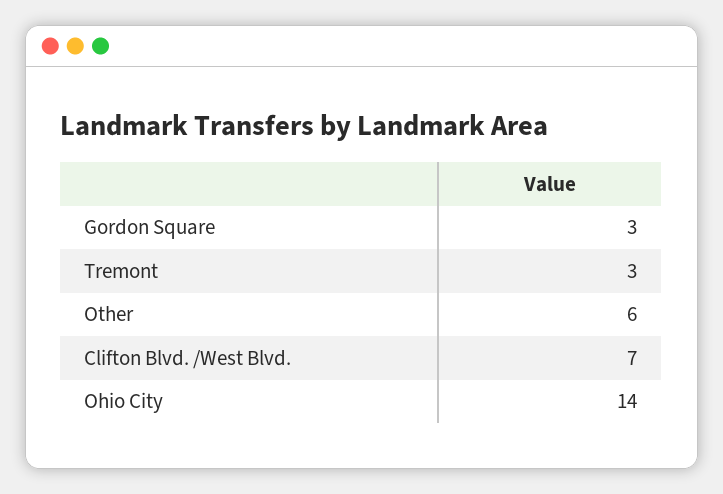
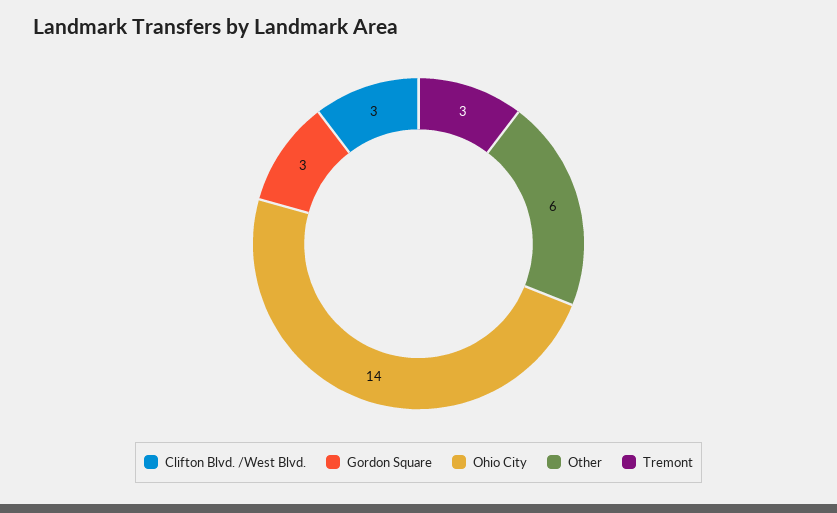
Clifton Blvd. /West Blvd.: 7 -> 3

